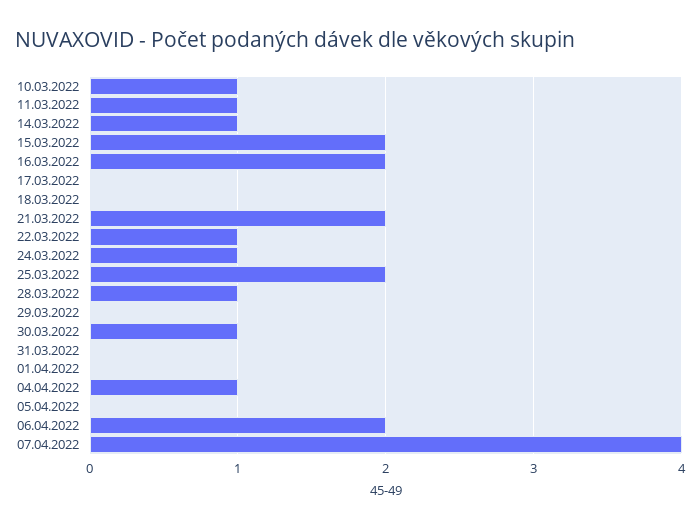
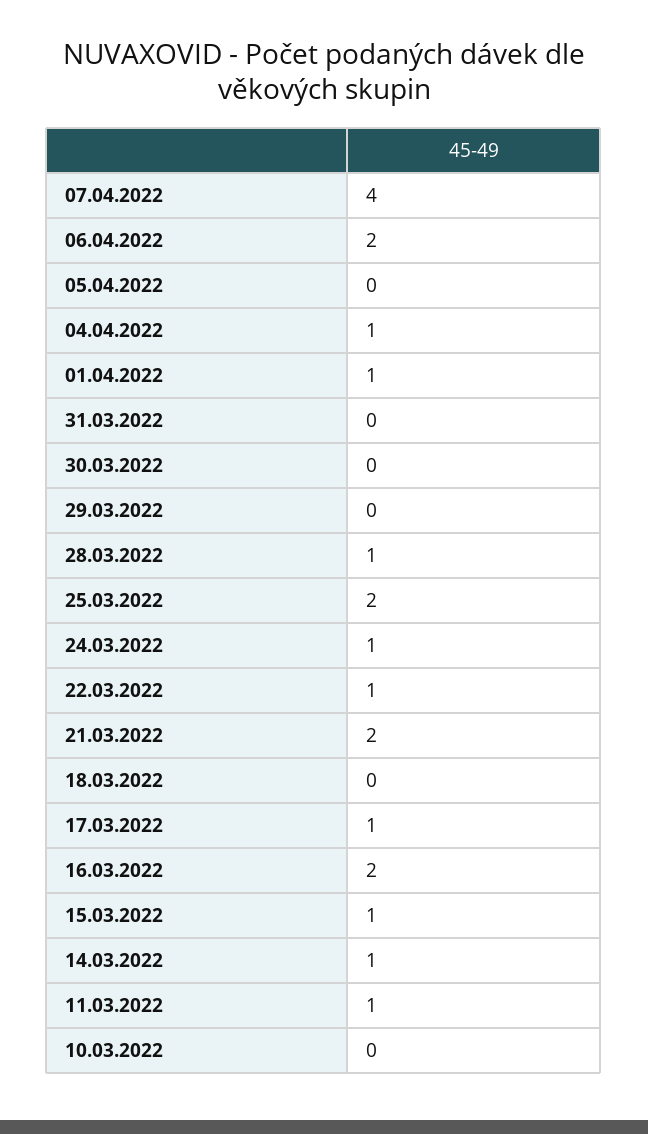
10.03.2022: 1 -> 0
15.03.2022: 2 -> 1
17.03.2022: 0 -> 1
30.03.2022: 1 -> 0
01.04.2022: 0 -> 1

